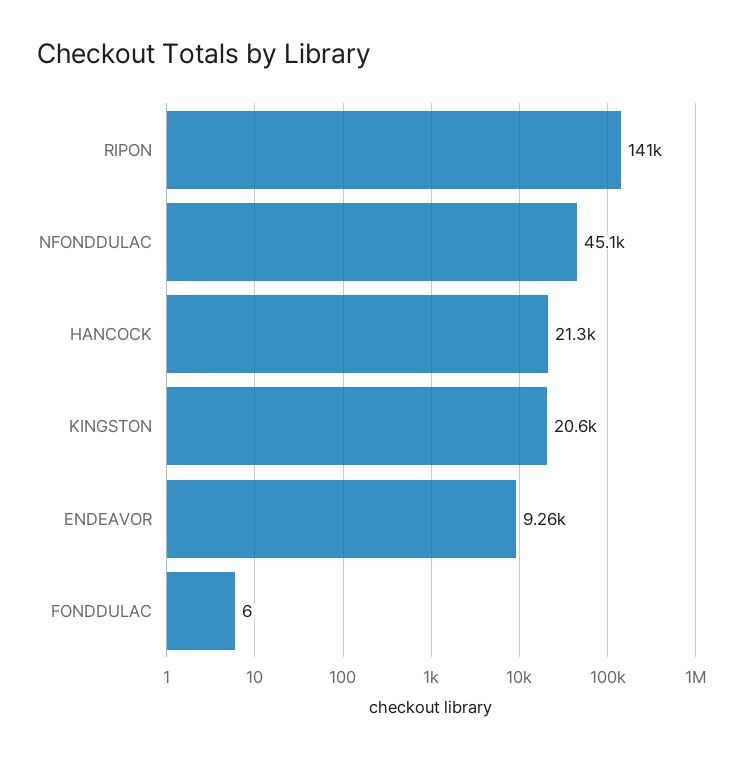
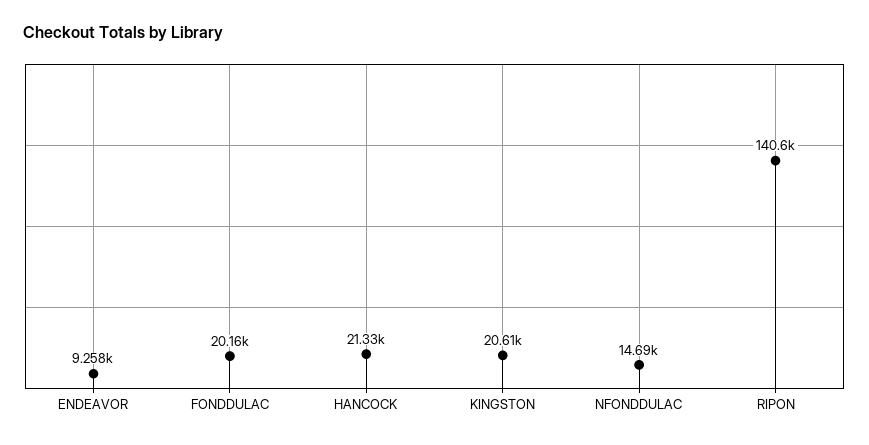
NFONDDULAC: 45100 -> 14690
FONDDULAC: 6 -> 20160

